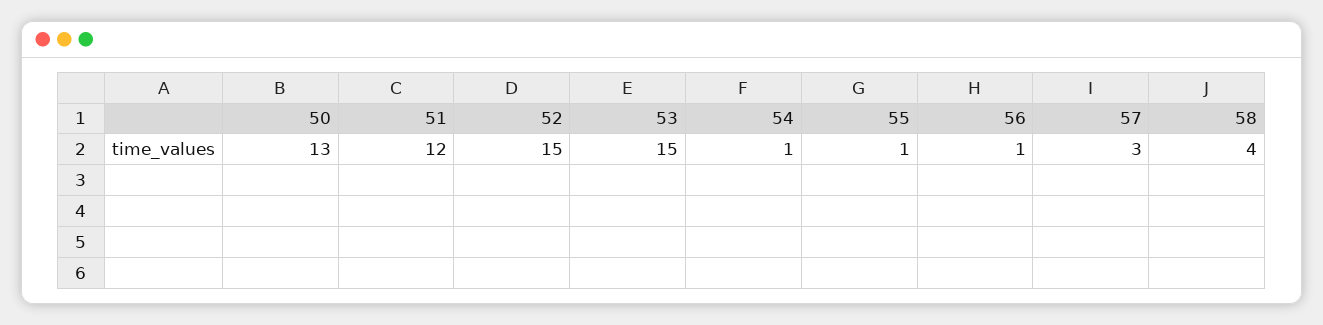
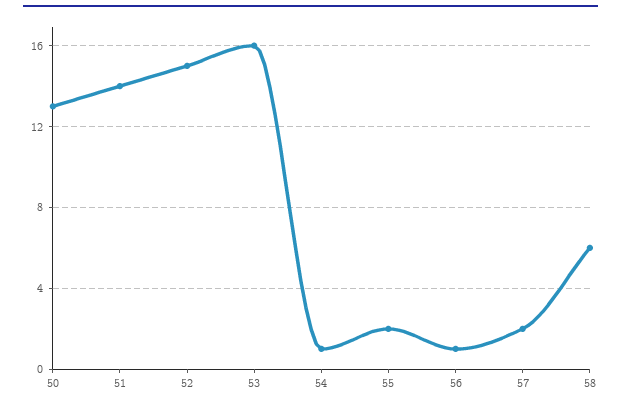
51: 12 -> 14
53: 15 -> 16
55: 1 -> 2
57: 3 -> 2
58: 4 -> 6

